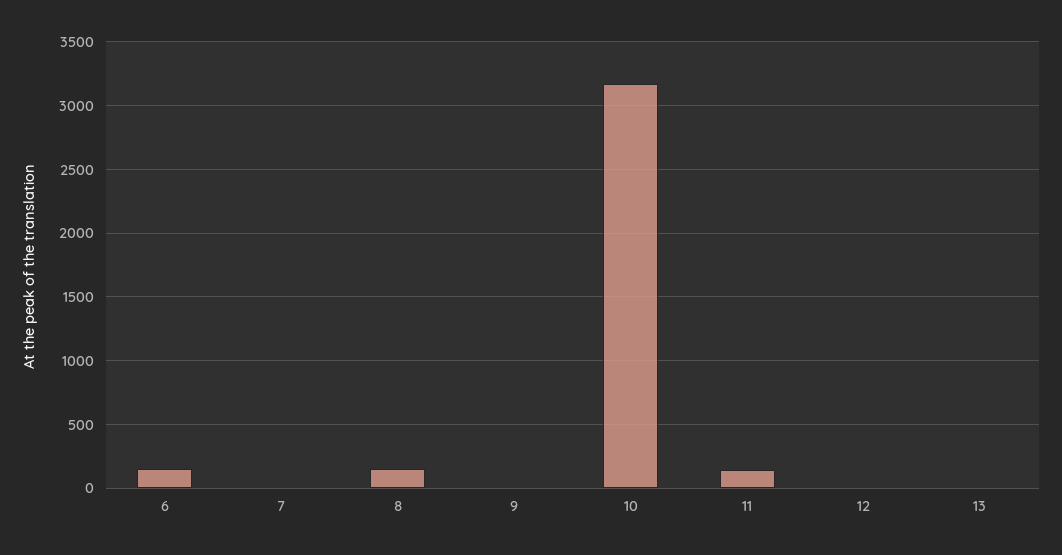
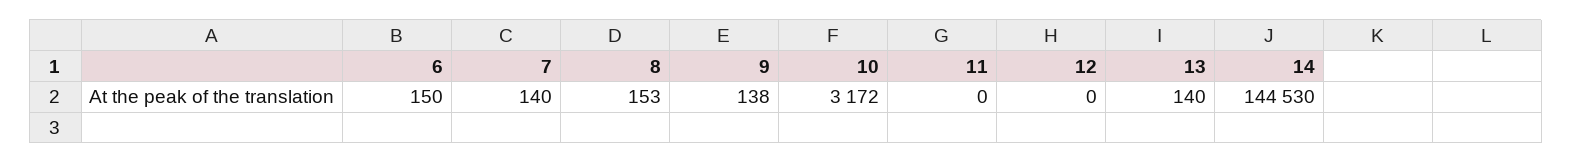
7: 0 -> 140
9: 0 -> 138
11: 150 -> 0
13: 0 -> 140
14: none -> 144530

